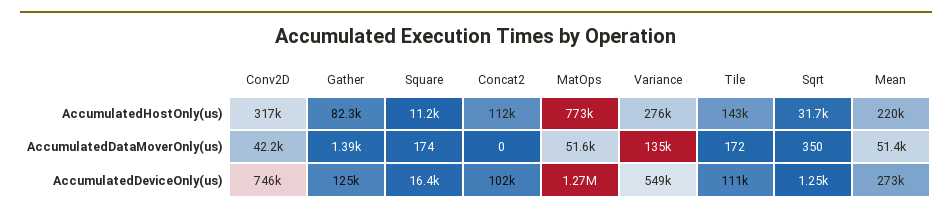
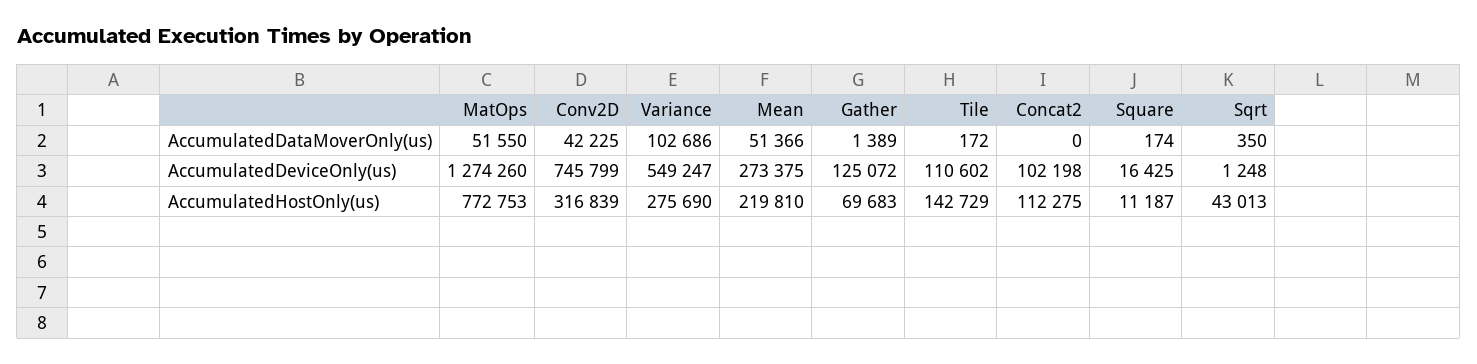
Gather, AccumulatedHostOnly(us): 82300 -> 69683
Sqrt, AccumulatedHostOnly(us): 31700 -> 43013
Variance, AccumulatedDataMoverOnly(us): 135000 -> 102686

